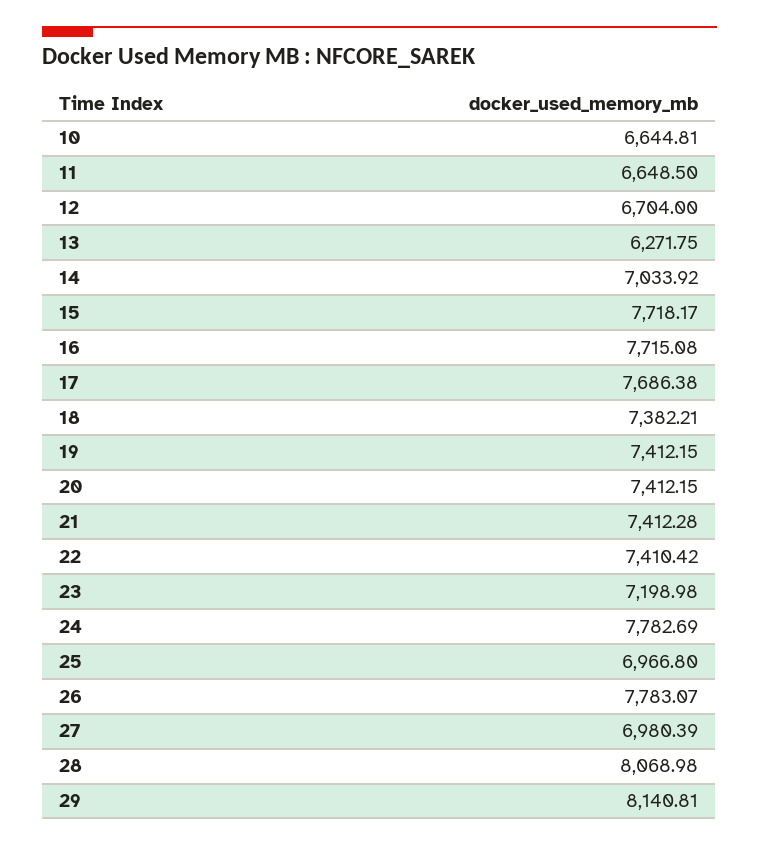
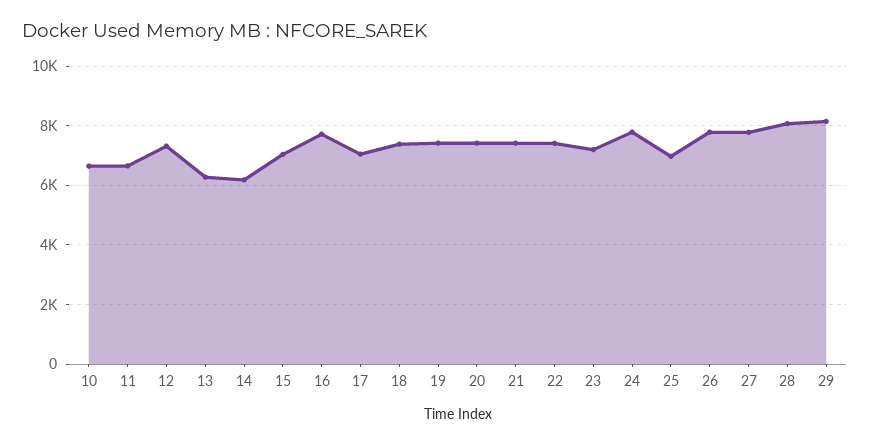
12: 6704 -> 7250
14: 7033.92 -> 6250
15: 7718.17 -> 7000
17: 7686.38 -> 7000
27: 6980.39 -> 7750

